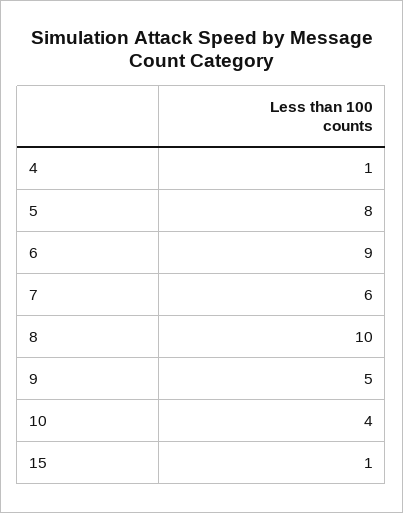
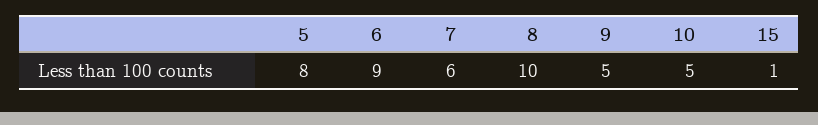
4: 1 -> none
10: 4 -> 5

